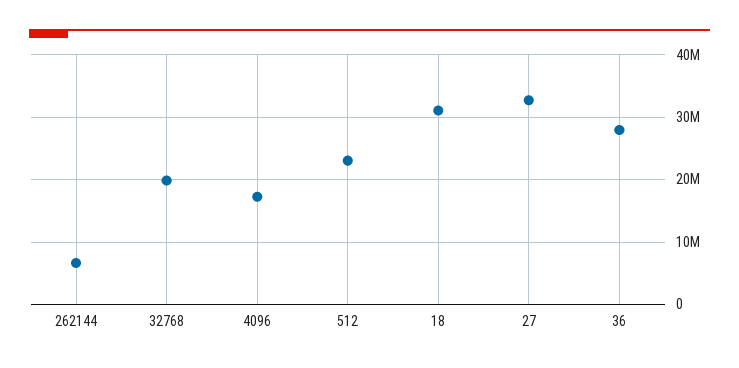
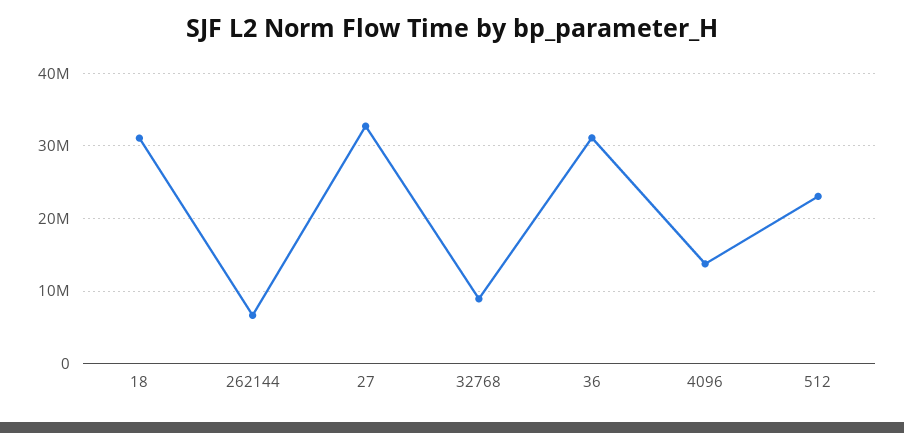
32768: 20000000 -> 9000000
4096: 17000000 -> 14000000
36: 28000000 -> 31000000

